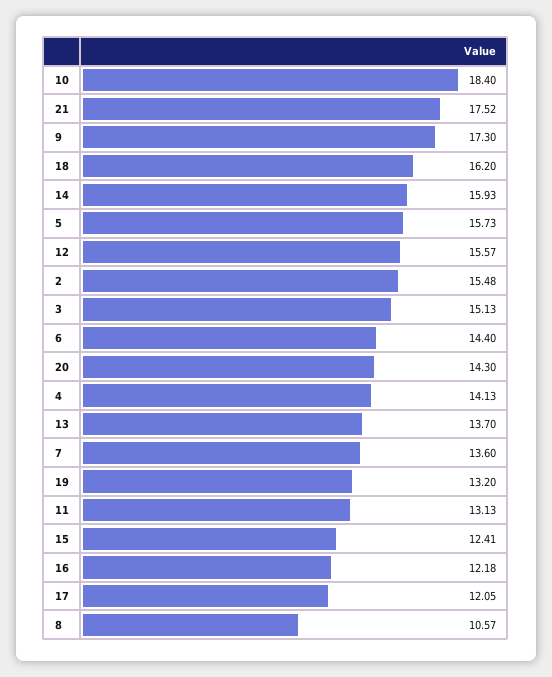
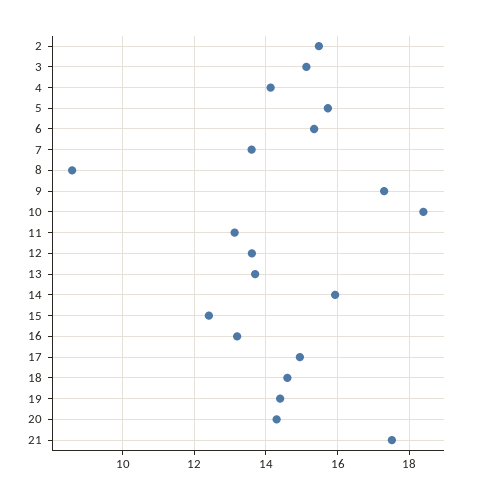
18: 16.2 -> 14.6
12: 15.57 -> 13.6
6: 14.4 -> 15.4
19: 13.2 -> 14.4
16: 12.18 -> 13.2
17: 12.05 -> 15
8: 10.57 -> 8.6

